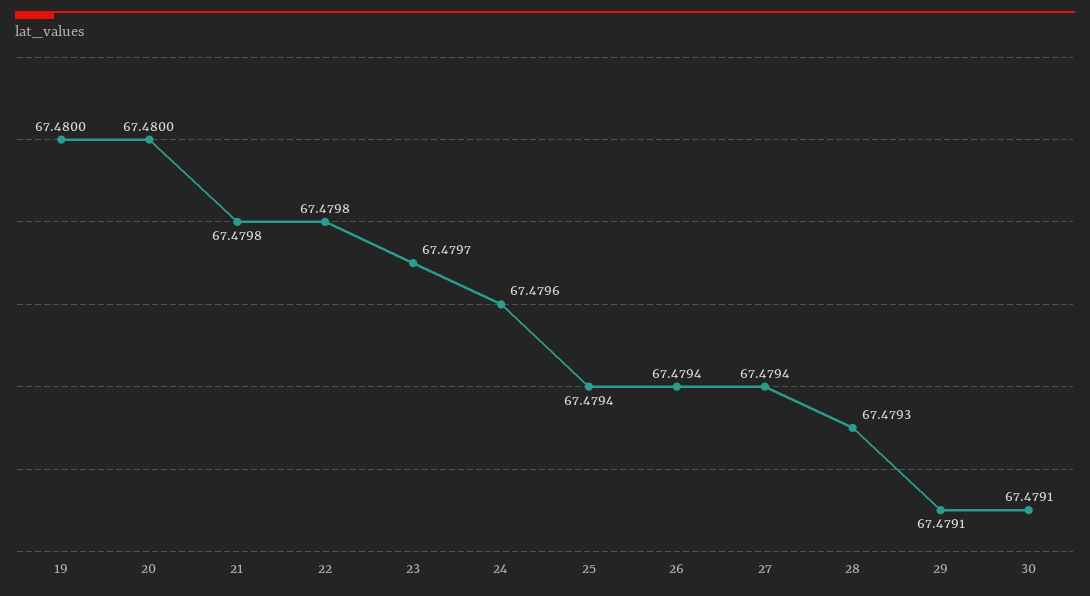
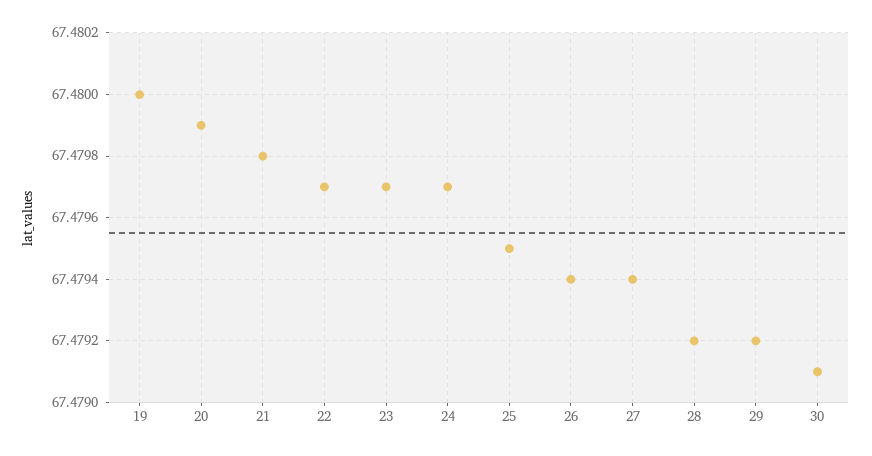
20: 67.48 -> 67.4799
22: 67.4798 -> 67.4797
24: 67.4796 -> 67.4797
25: 67.4794 -> 67.4795
28: 67.4793 -> 67.4792
29: 67.4791 -> 67.4792

